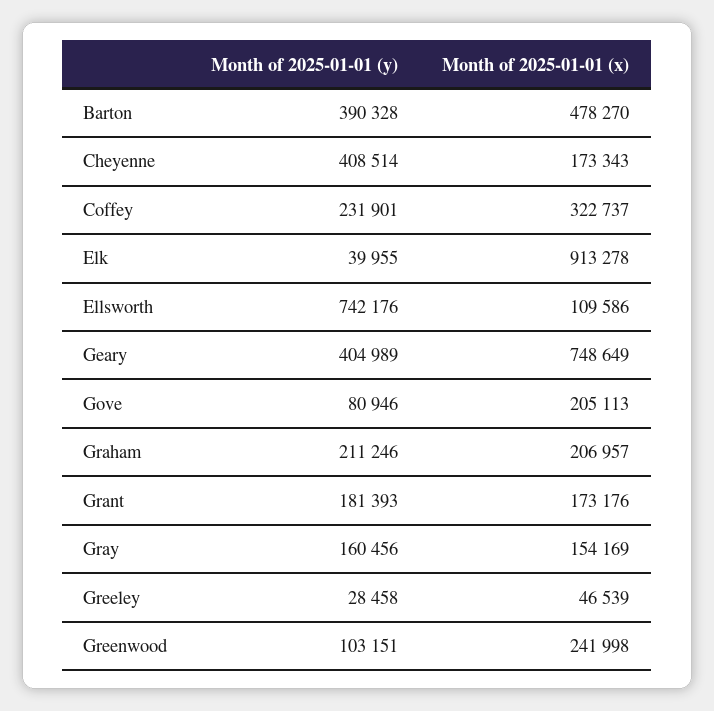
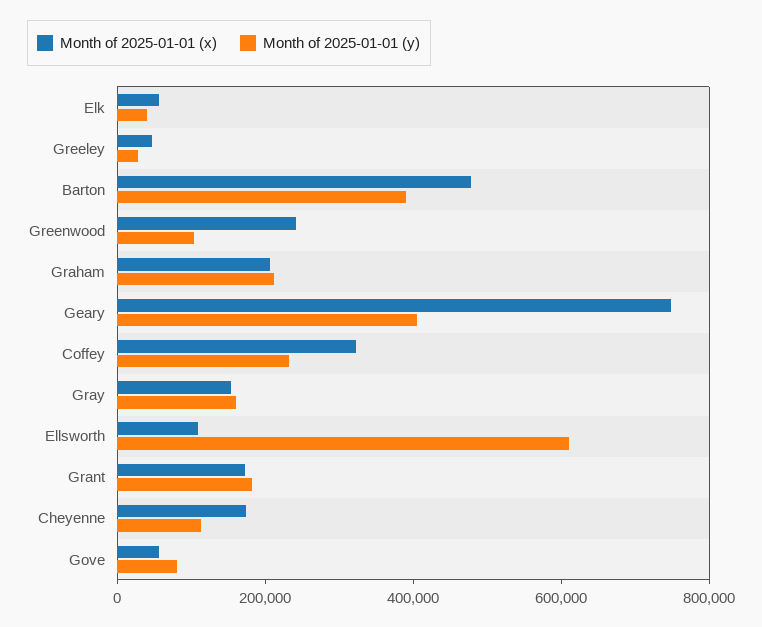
Month of 2025-01-01 (y), Cheyenne: 408514 -> 100000
Month of 2025-01-01 (x), Elk: 913278 -> 50000
Month of 2025-01-01 (y), Ellsworth: 742176 -> 600000
Month of 2025-01-01 (x), Gove: 205113 -> 50000

